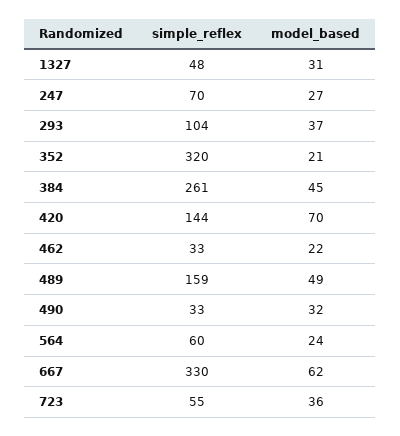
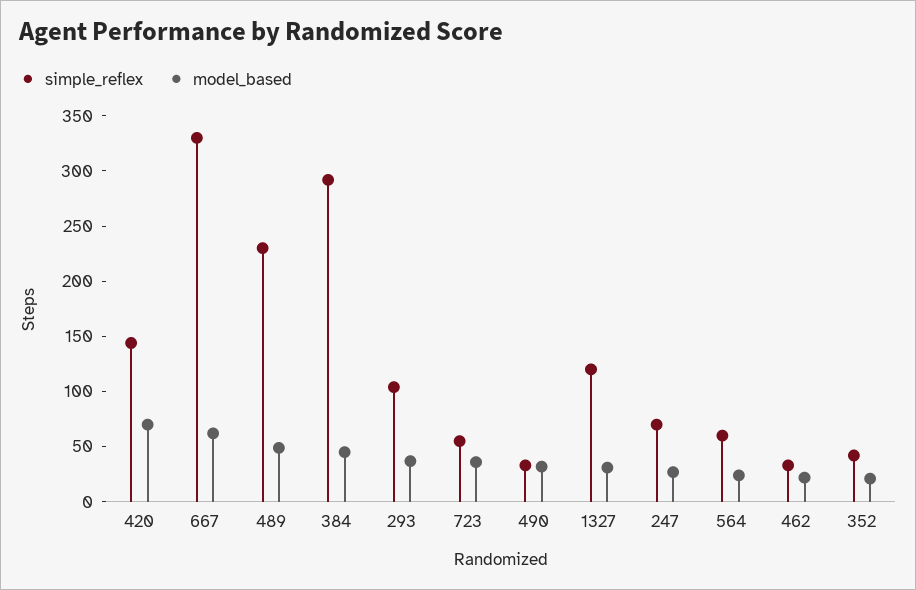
simple_reflex, 1327: 48 -> 120
simple_reflex, 352: 320 -> 40
simple_reflex, 384: 261 -> 290
simple_reflex, 489: 159 -> 230

